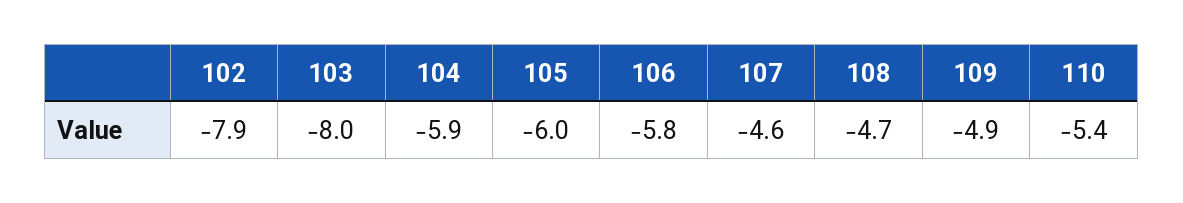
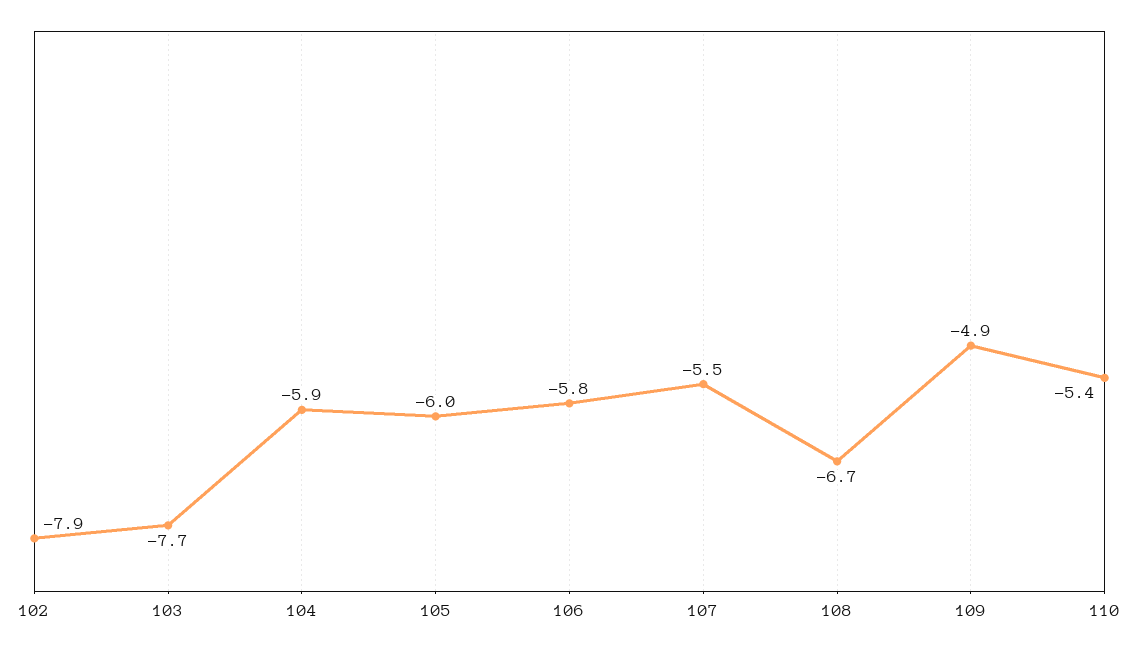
103: -8 -> -7.7
107: -4.6 -> -5.5
108: -4.7 -> -6.7

